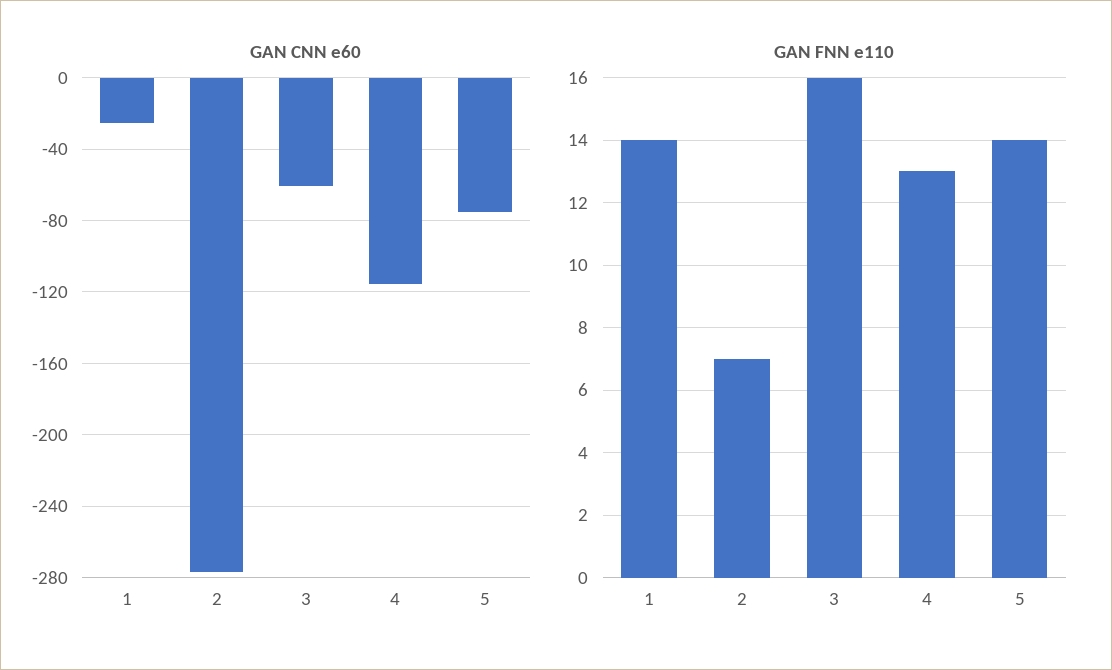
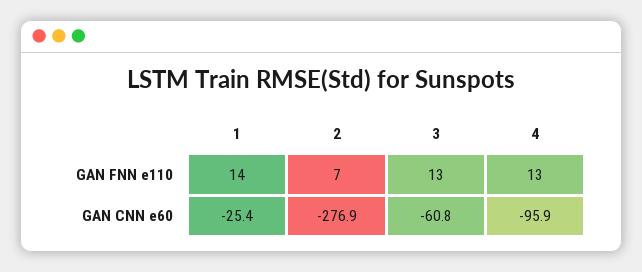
GAN CNN e60, 4: -115 -> -95.9
GAN CNN e60, 5: -75 -> none
GAN FNN e110, 3: 16 -> 13
GAN FNN e110, 5: 14 -> none

